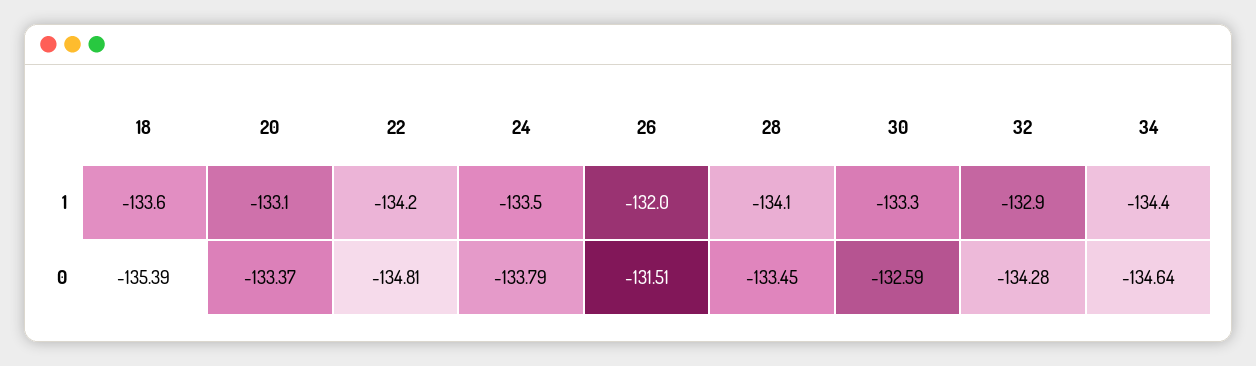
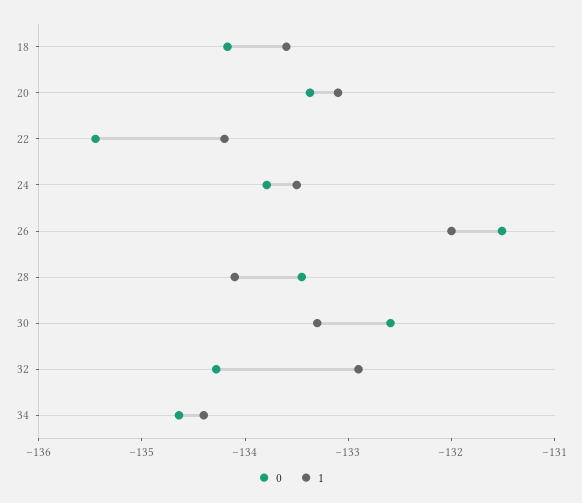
0, 18: -135.39 -> -134.2
0, 22: -134.81 -> -135.4

